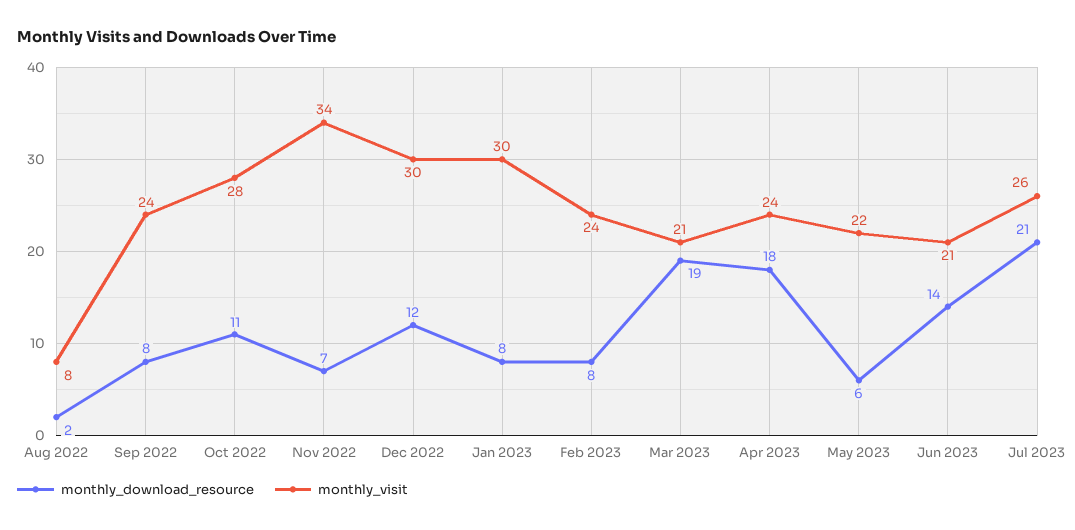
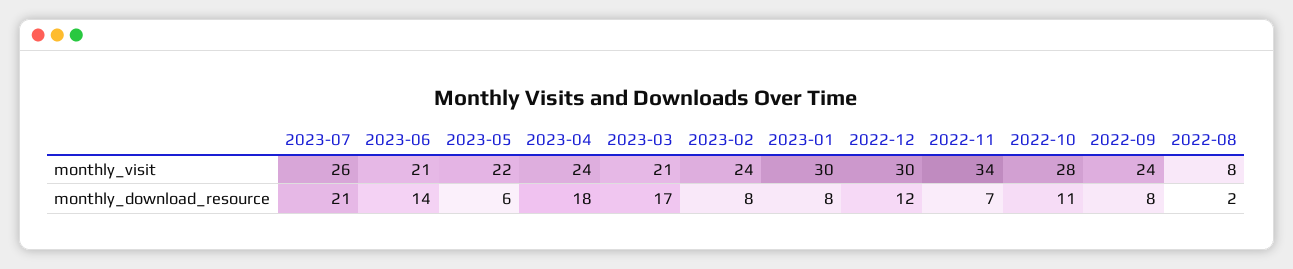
monthly_download_resource, Mar 2023: 19 -> 17

